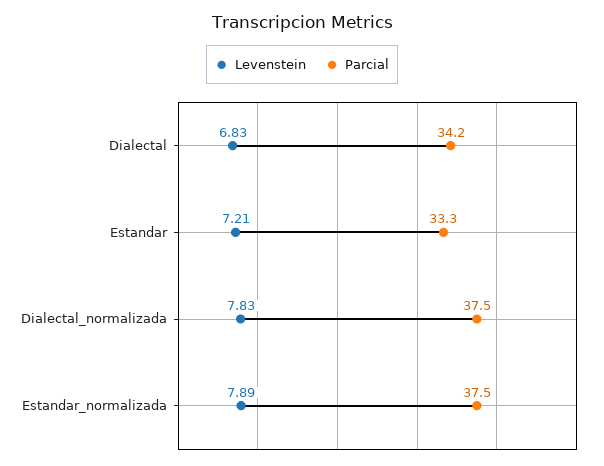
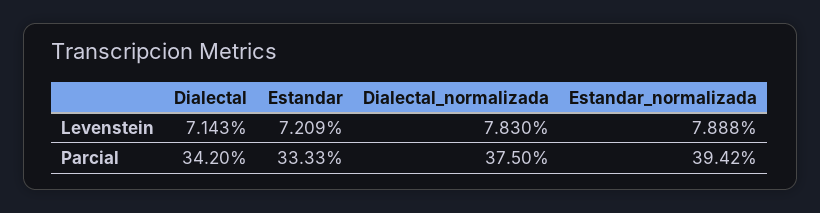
Levenstein, Dialectal: 6.83 -> 7.143
Parcial, Estandar_normalizada: 37.5 -> 39.42

